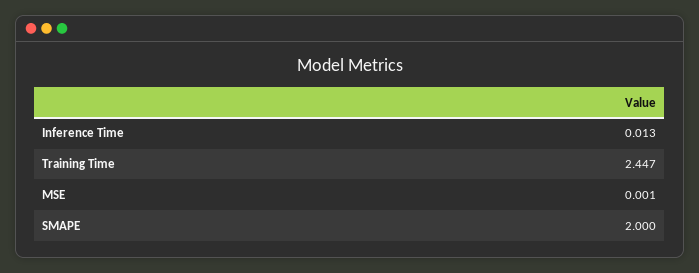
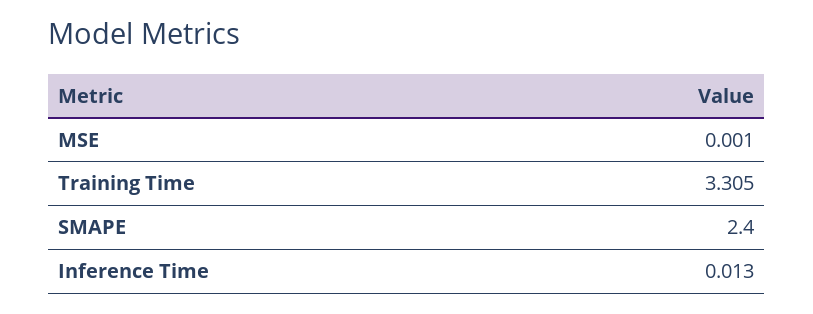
Training Time: 2.447 -> 3.305
SMAPE: 2 -> 2.4

